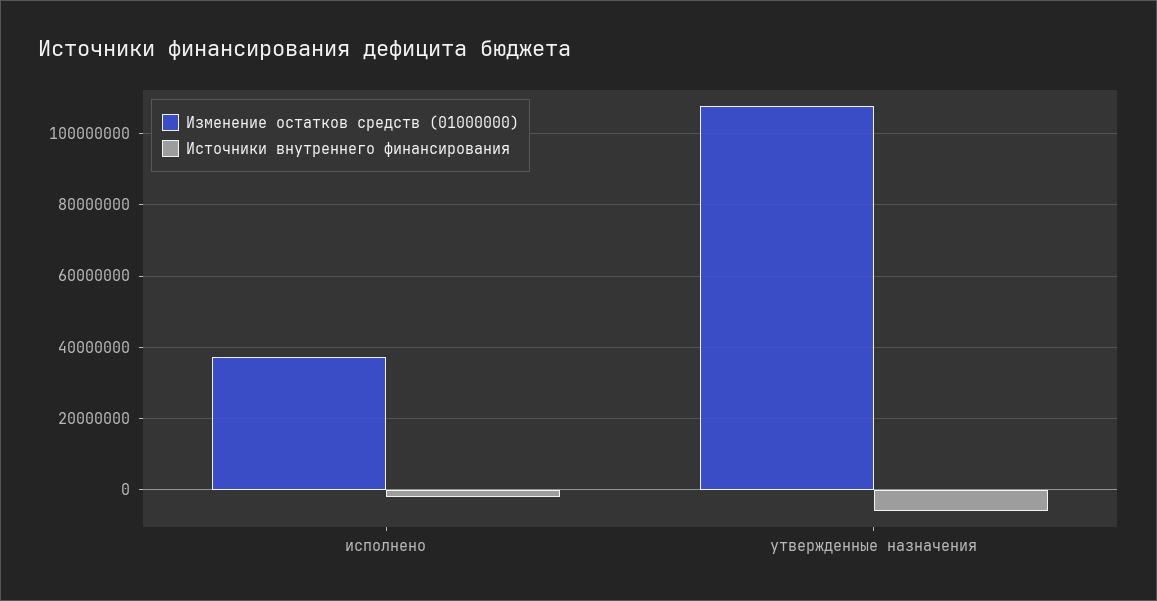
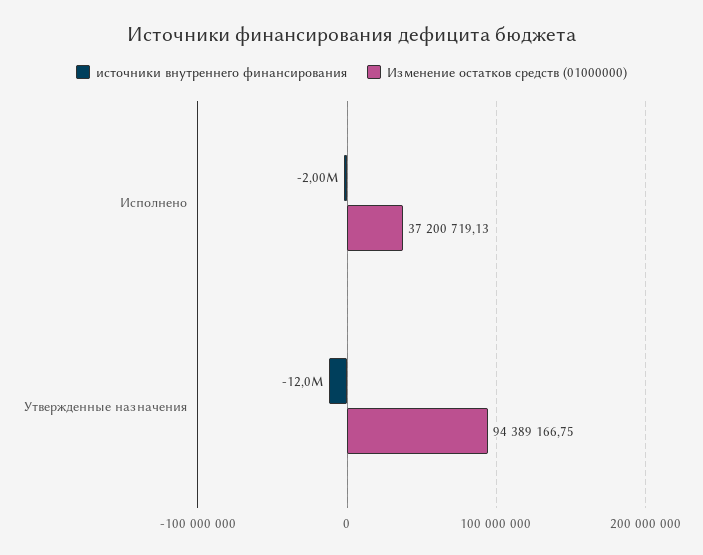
Изменение остатков средств (01000000), утвержденные назначения: 108000000 -> 94389166.75
Источники внутреннего финансирования, утвержденные назначения: -6000000 -> -12000000

